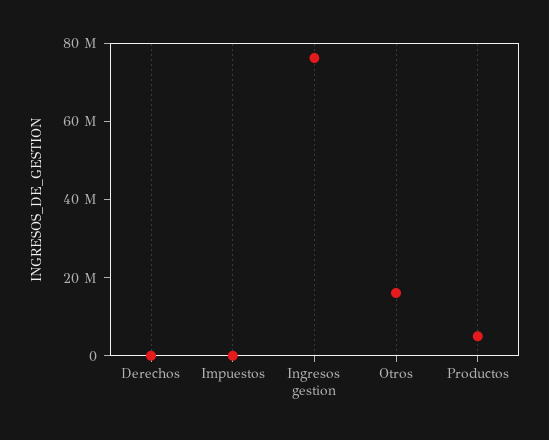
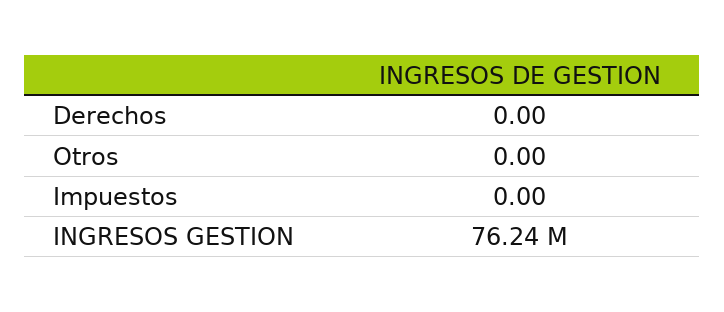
Otros: 15000000 -> 0
Productos: 5000000 -> none

